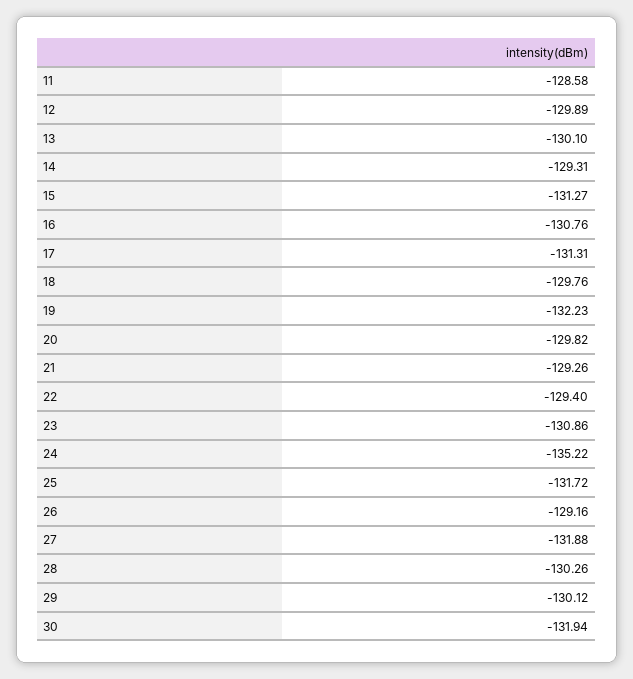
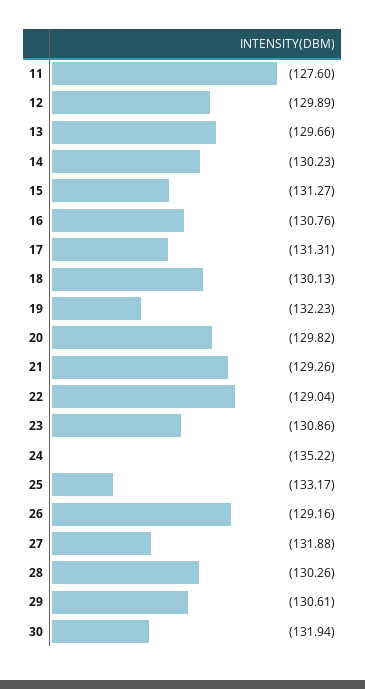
11: -128.58 -> -127.6
13: -130.1 -> -129.66
14: -129.31 -> -130.23
18: -129.76 -> -130.13
22: -129.4 -> -129.04
25: -131.72 -> -133.17
29: -130.12 -> -130.61

